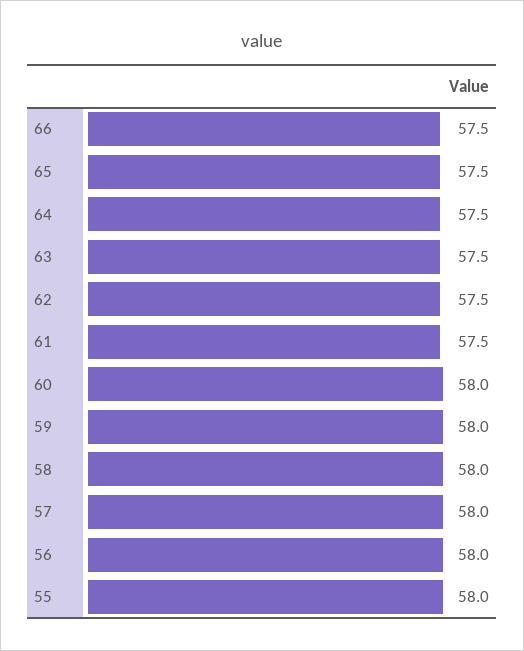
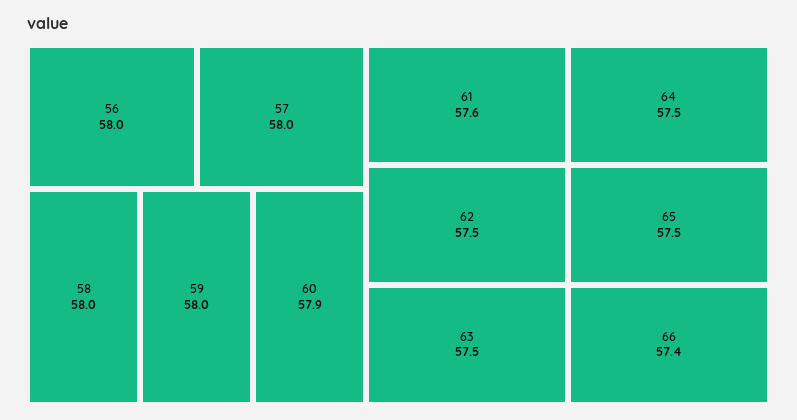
66: 57.5 -> 57.4
61: 57.5 -> 57.6
60: 58 -> 57.9
55: 58 -> none

